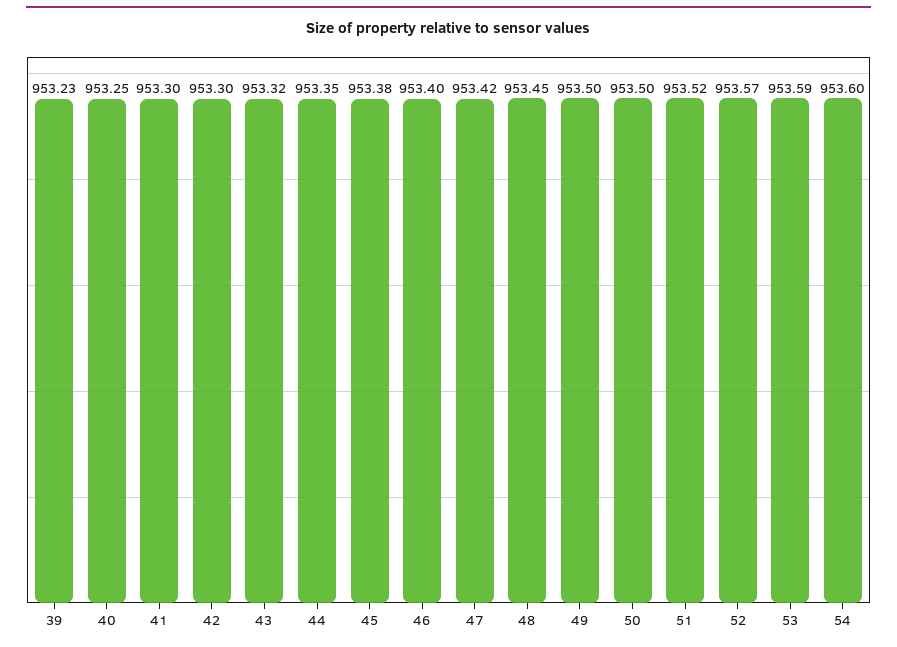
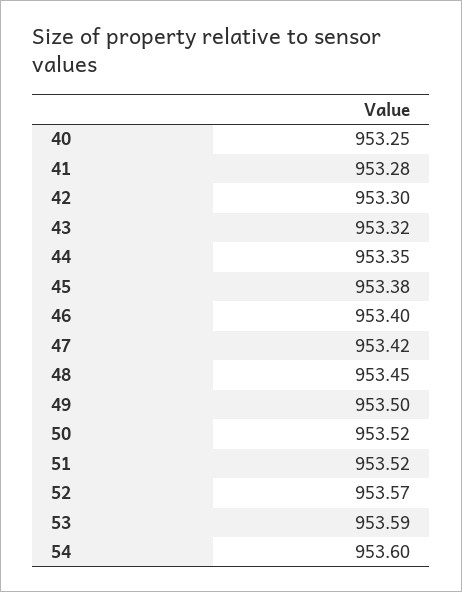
39: 953.23 -> none
41: 953.3 -> 953.28
50: 953.5 -> 953.52

